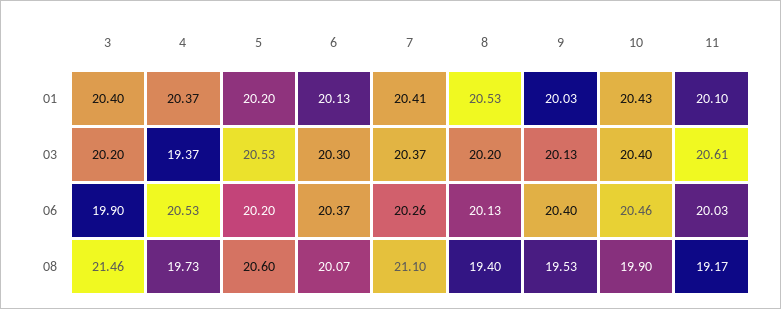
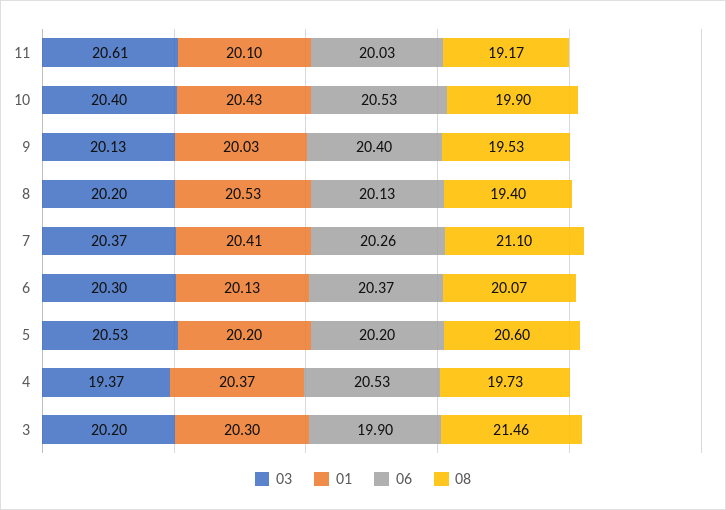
01, 3: 20.4 -> 20.3
06, 10: 20.46 -> 20.53

